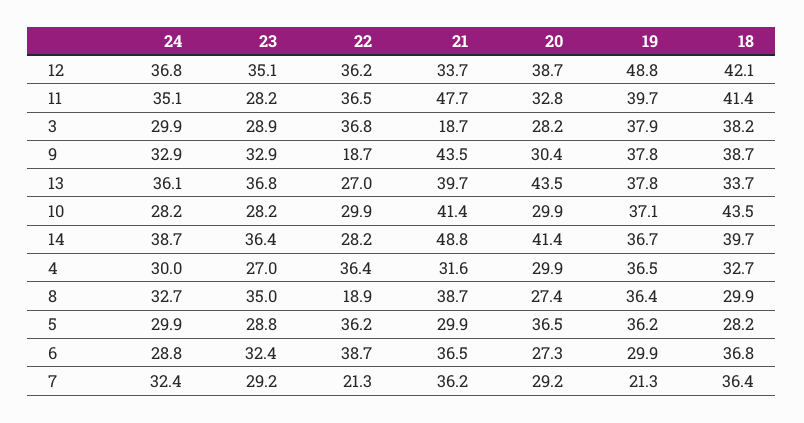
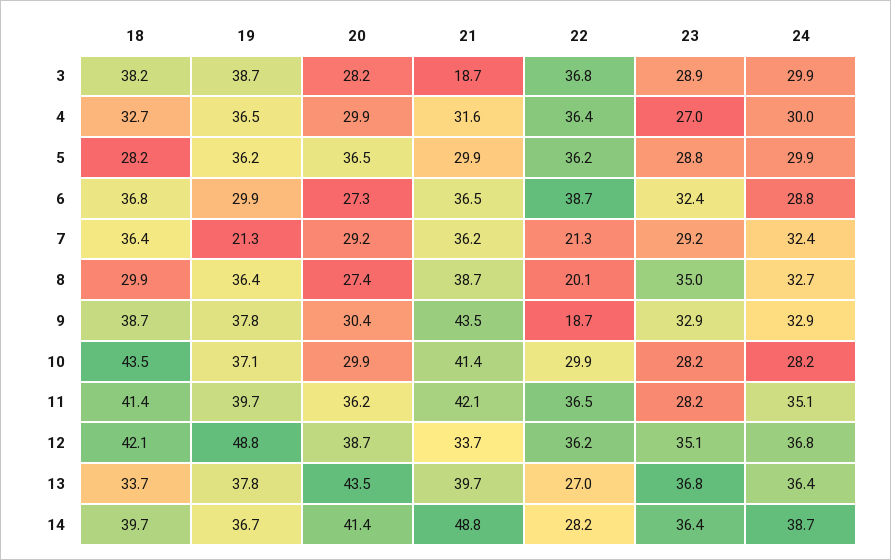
21, 11: 47.7 -> 42.1
20, 11: 32.8 -> 36.2
19, 3: 37.9 -> 38.7
24, 13: 36.1 -> 36.4
22, 8: 18.9 -> 20.1

